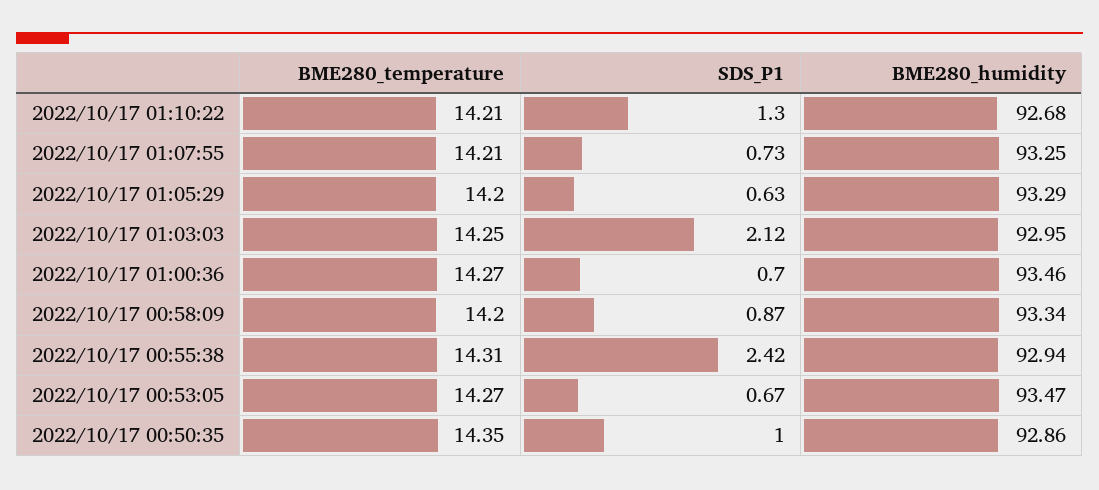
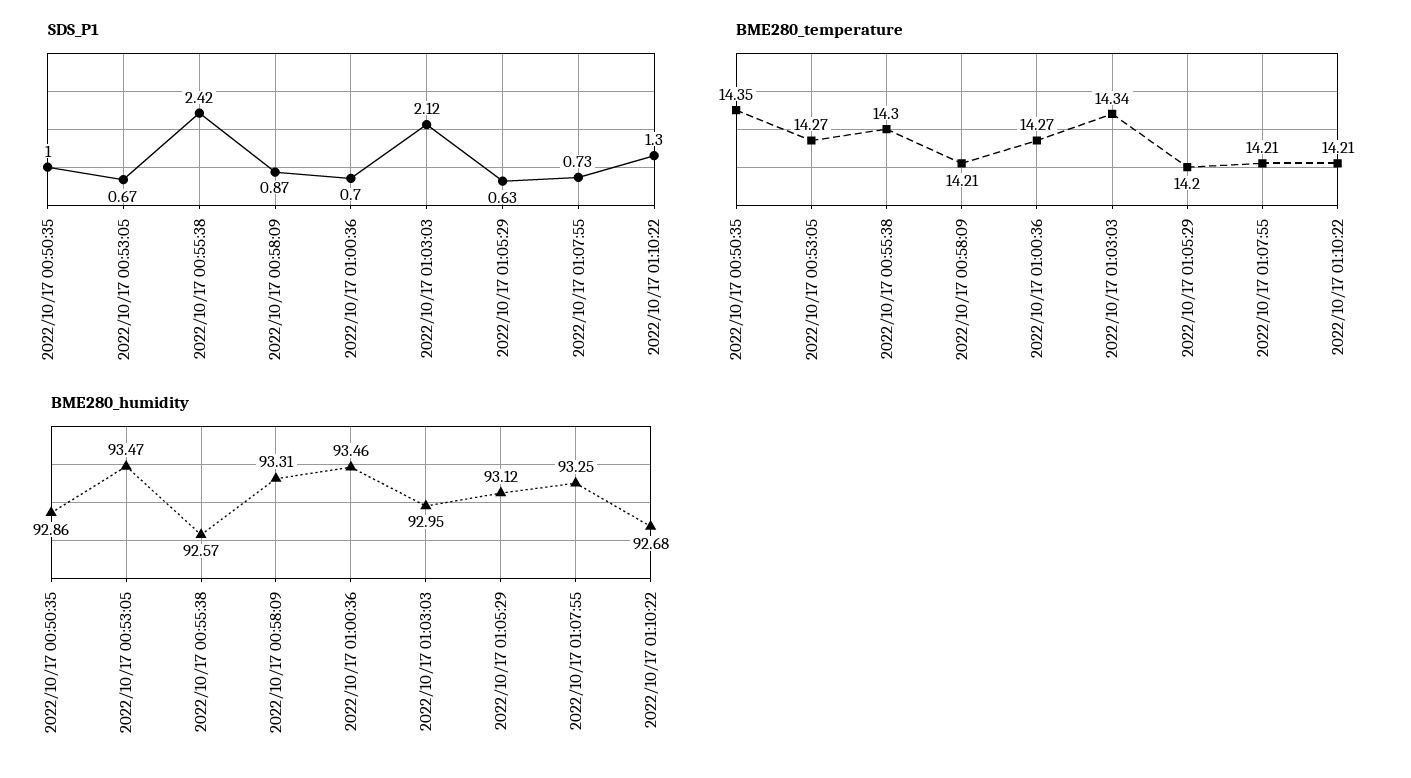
BME280_humidity, 2022/10/17 01:05:29: 93.29 -> 93.12
BME280_temperature, 2022/10/17 01:03:03: 14.25 -> 14.34
BME280_temperature, 2022/10/17 00:58:09: 14.2 -> 14.21
BME280_humidity, 2022/10/17 00:58:09: 93.34 -> 93.31
BME280_temperature, 2022/10/17 00:55:38: 14.31 -> 14.3
BME280_humidity, 2022/10/17 00:55:38: 92.94 -> 92.57

